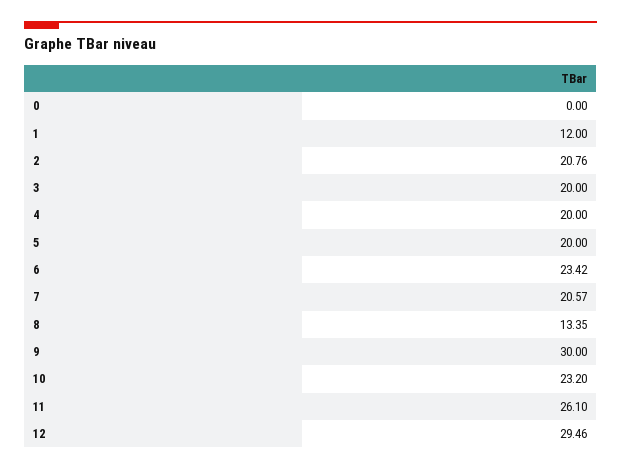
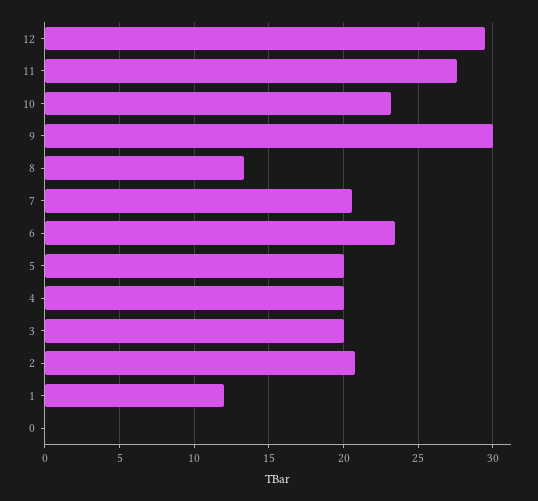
11: 26.1 -> 27.5

